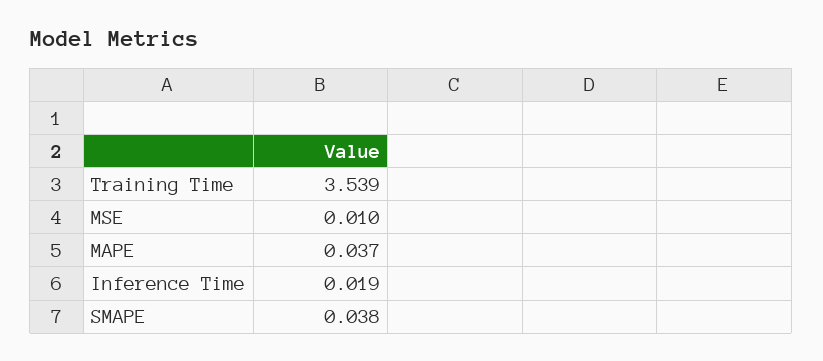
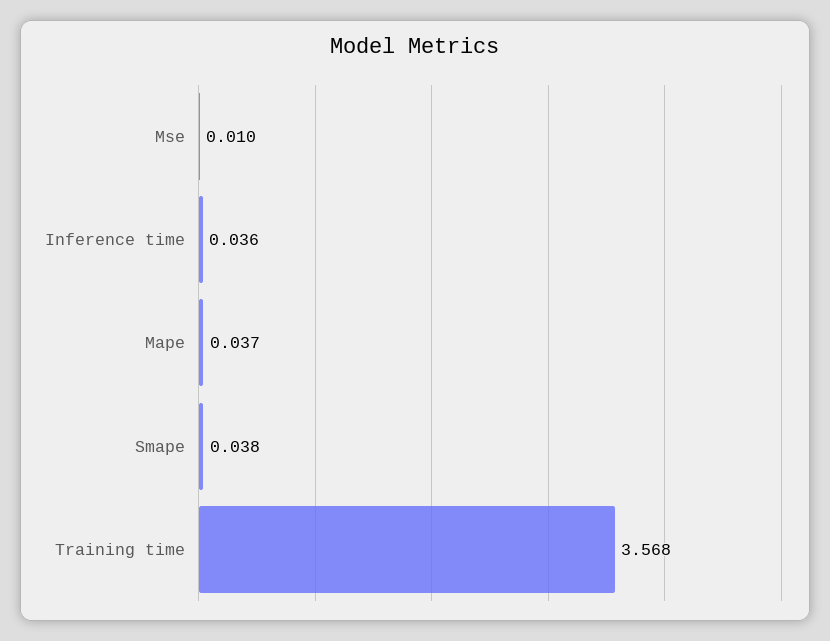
Training Time: 3.539 -> 3.568
Inference Time: 0.019 -> 0.036

